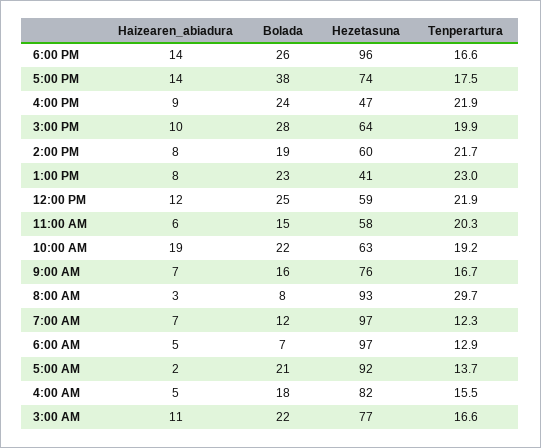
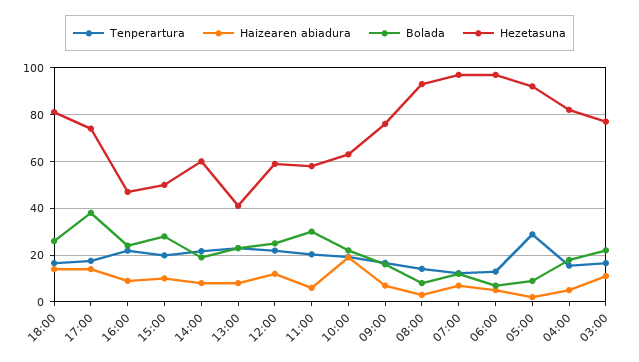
Hezetasuna, 6:00 PM: 96 -> 80
Hezetasuna, 3:00 PM: 64 -> 50
Bolada, 11:00 AM: 15 -> 30
Tenperartura, 8:00 AM: 29.7 -> 15
Bolada, 5:00 AM: 21 -> 10
Tenperartura, 5:00 AM: 13.7 -> 30

